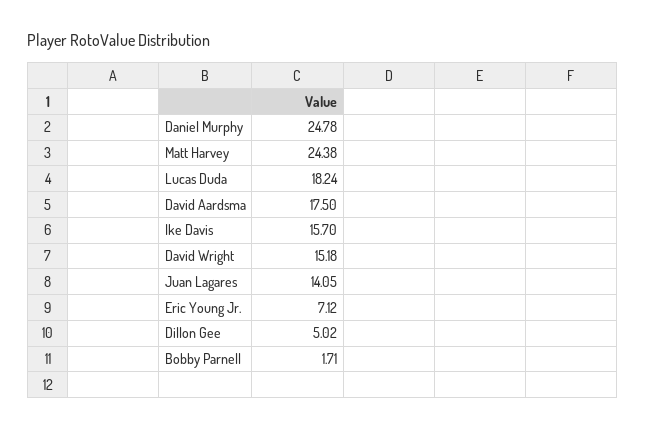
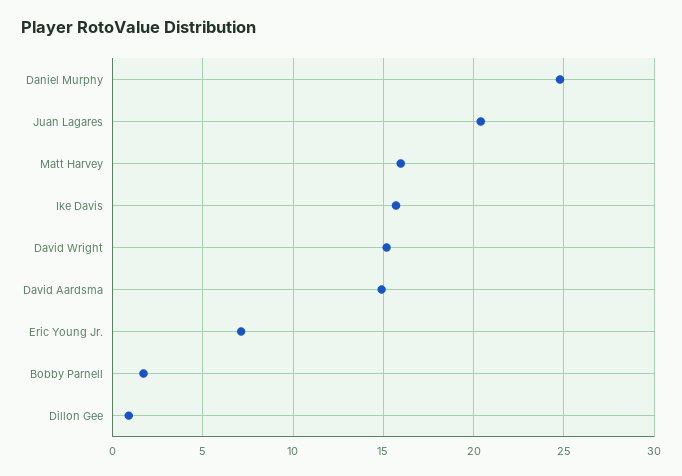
Matt Harvey: 24.38 -> 16
Lucas Duda: 18.24 -> none
David Aardsma: 17.5 -> 15
Juan Lagares: 14.05 -> 20.5
Dillon Gee: 5.02 -> 1

